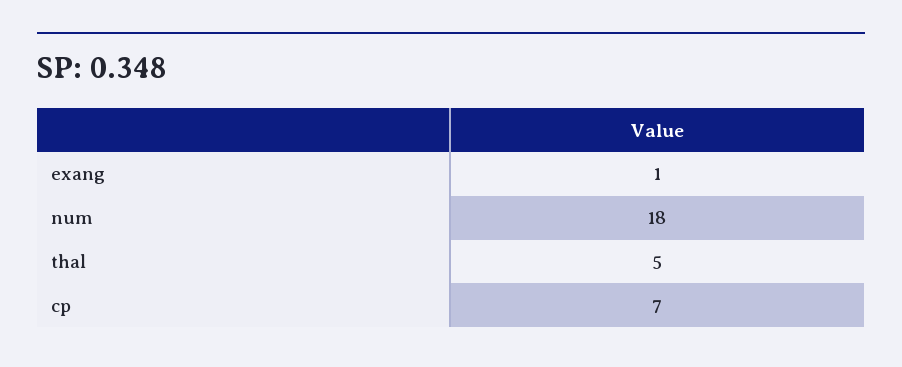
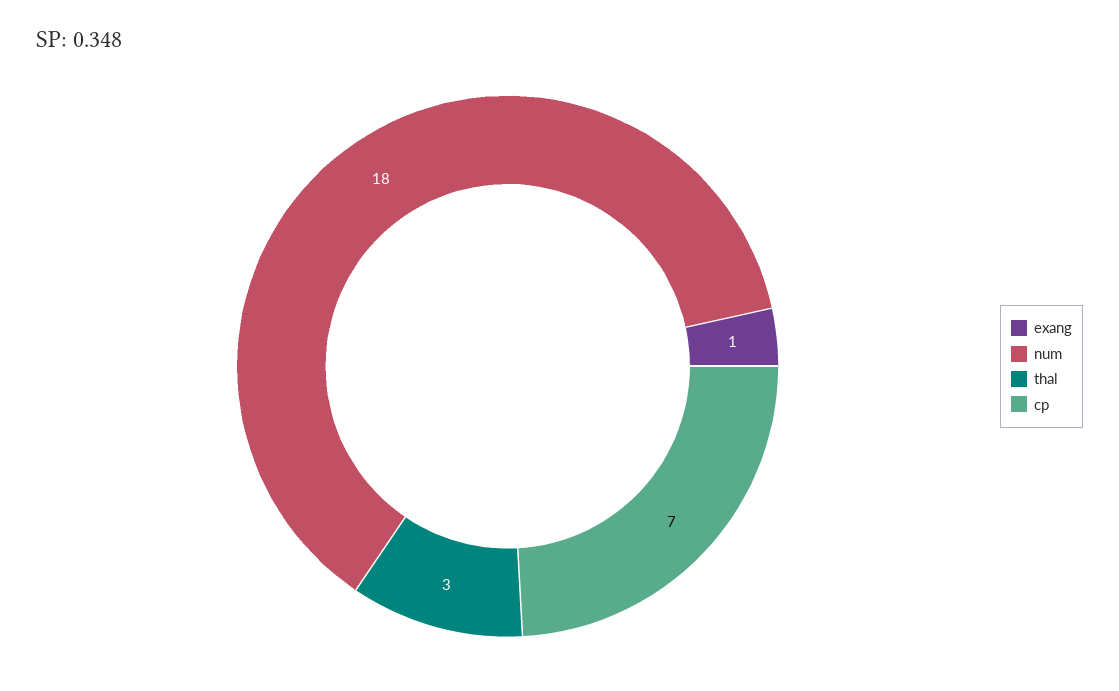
thal: 5 -> 3

